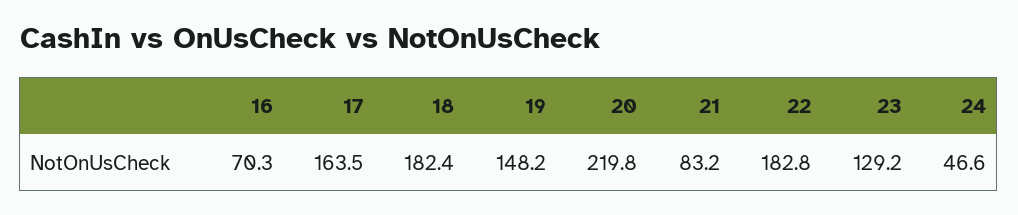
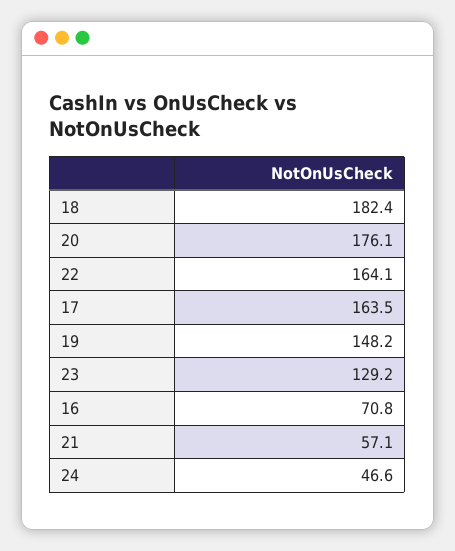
16: 70.3 -> 70.8
20: 219.8 -> 176.1
21: 83.2 -> 57.1
22: 182.8 -> 164.1

